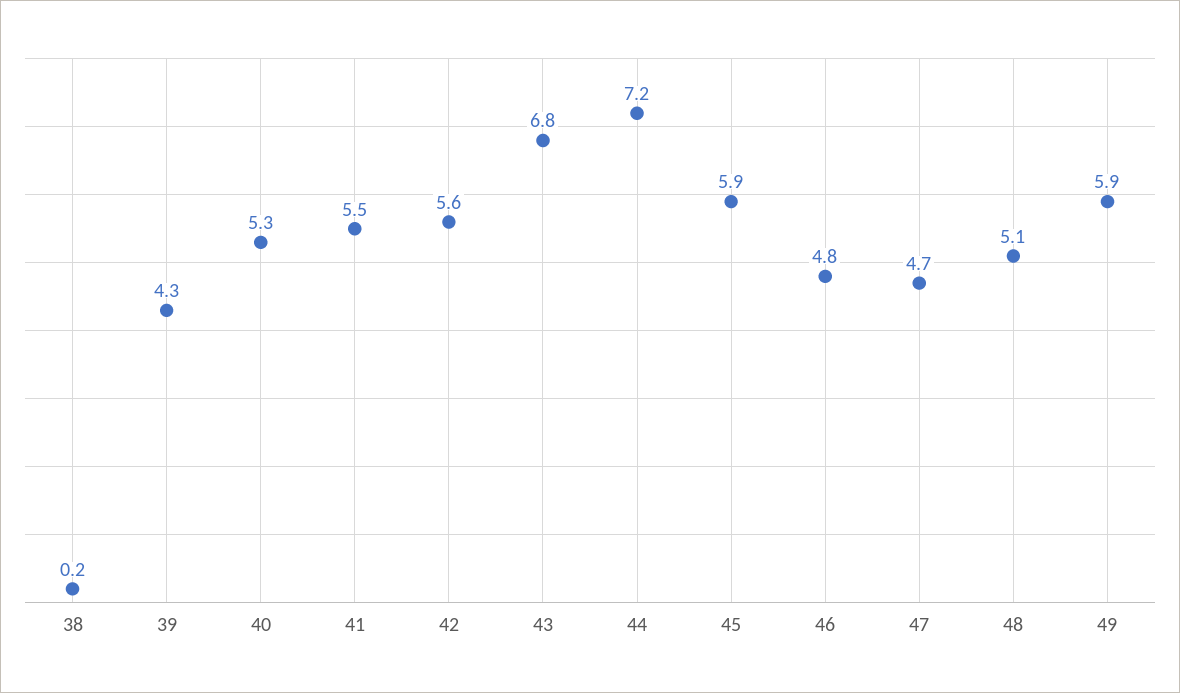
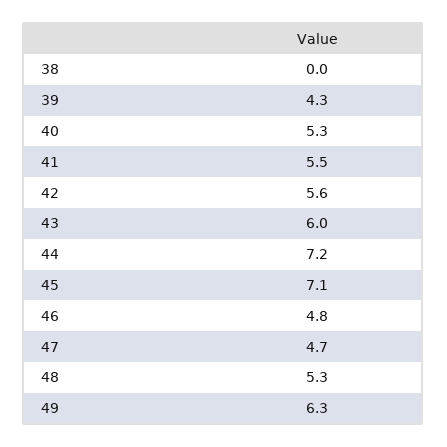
38: 0.2 -> 0
43: 6.8 -> 6
45: 5.9 -> 7.1
48: 5.1 -> 5.3
49: 5.9 -> 6.3

